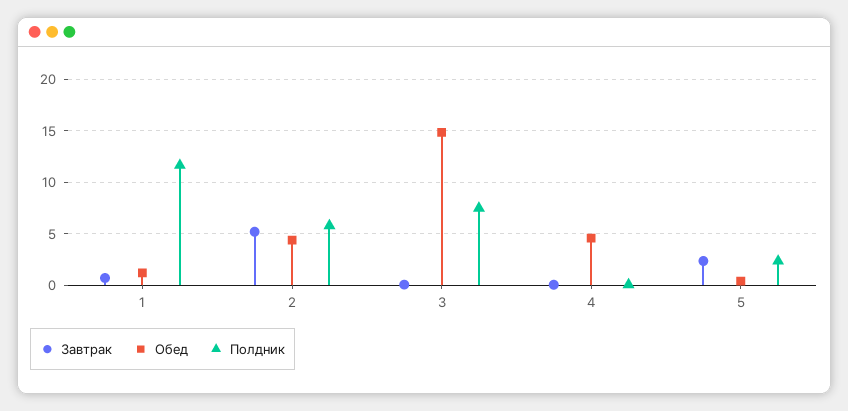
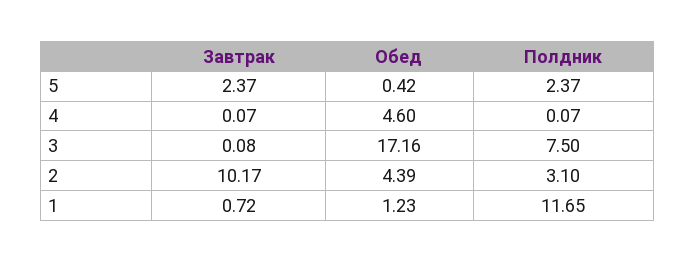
Завтрак, 2: 5 -> 10.17
Полдник, 2: 6 -> 3.1
Обед, 3: 15 -> 17.16

